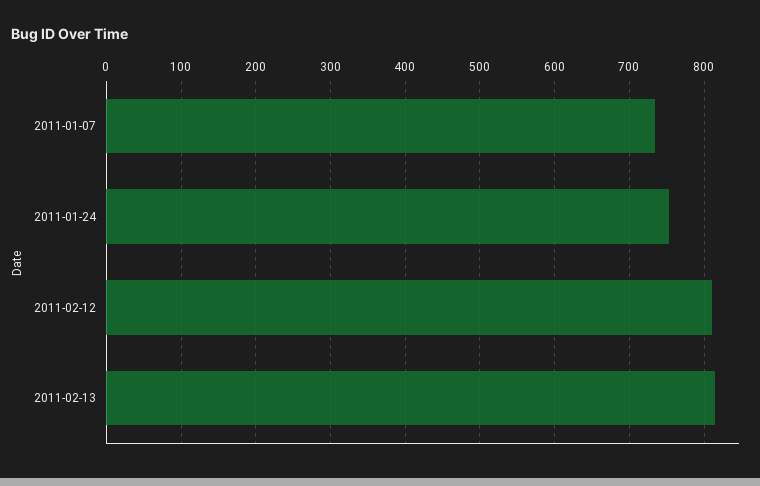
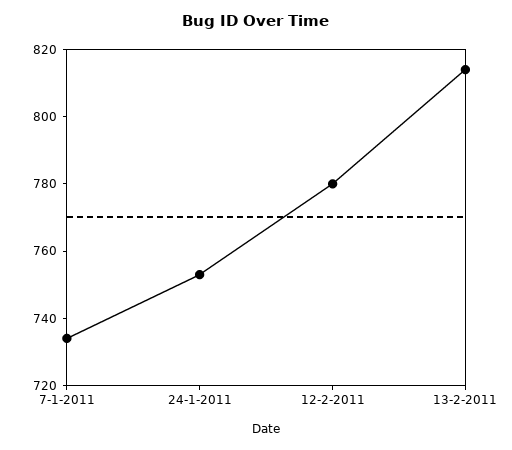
2011-02-12: 810 -> 780

